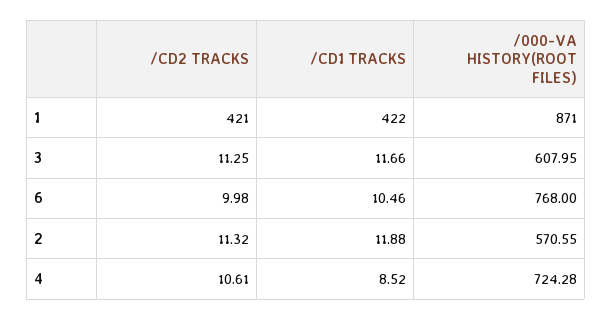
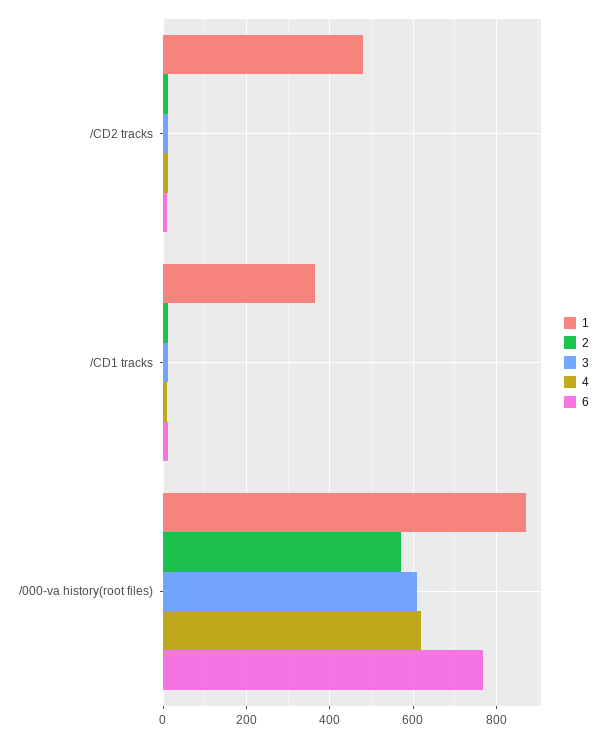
1, /CD2 TRACKS: 421 -> 480
1, /CD1 TRACKS: 422 -> 360
4, /000-VA HISTORY(ROOT FILES): 724.28 -> 620

